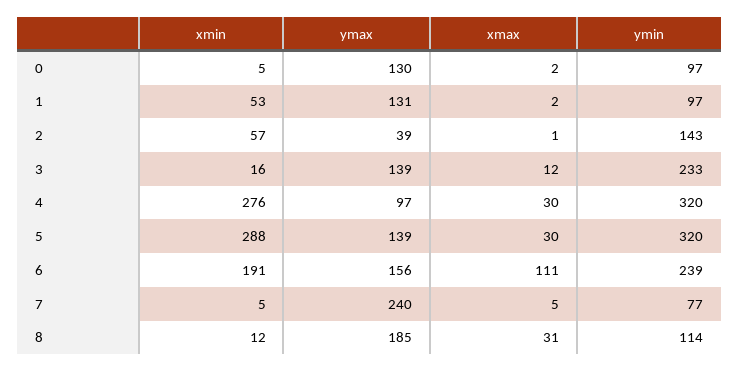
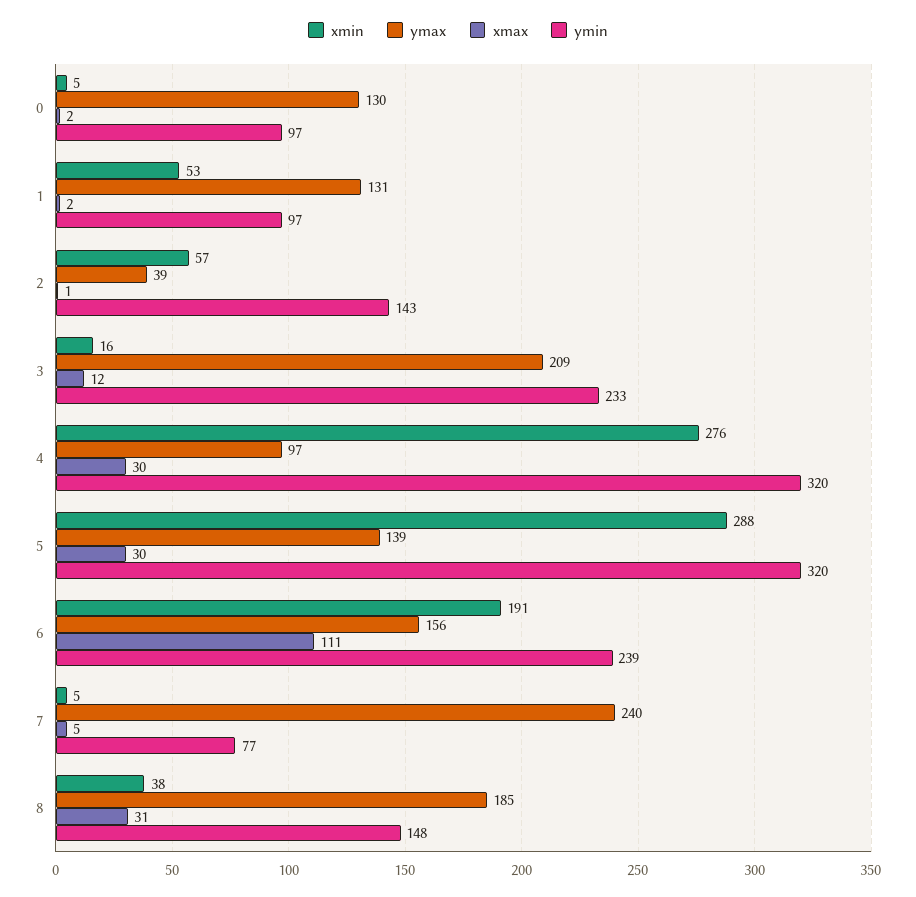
ymax, 3: 139 -> 209
xmin, 8: 12 -> 38
ymin, 8: 114 -> 148

